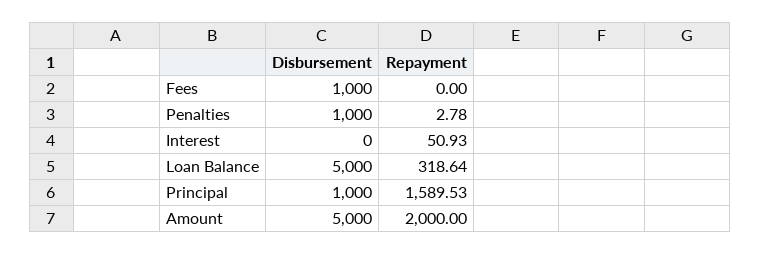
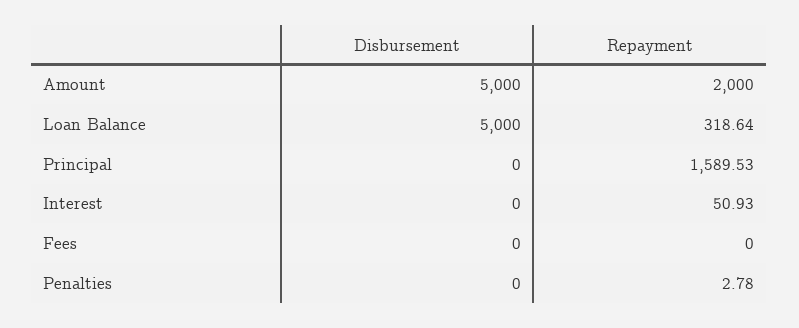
Disbursement, Fees: 1000 -> 0
Disbursement, Penalties: 1000 -> 0
Disbursement, Principal: 1000 -> 0

